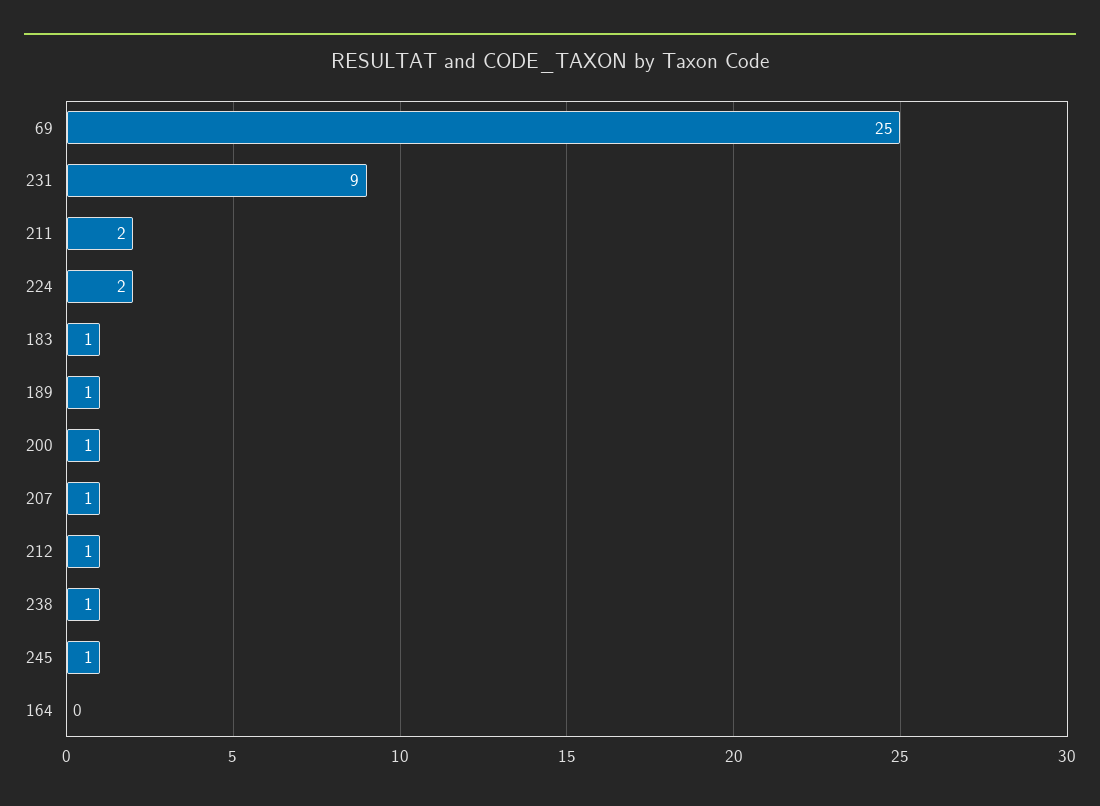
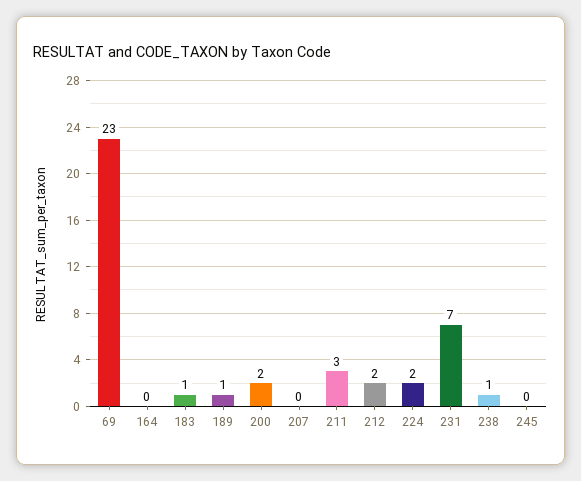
69: 25 -> 23
231: 9 -> 7
211: 2 -> 3
200: 1 -> 2
207: 1 -> 0
212: 1 -> 2
245: 1 -> 0

